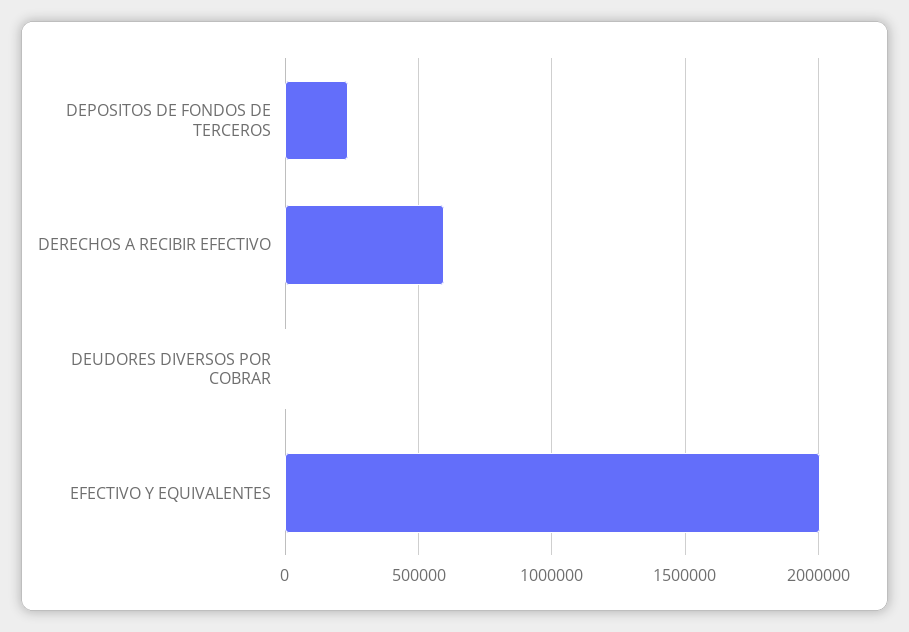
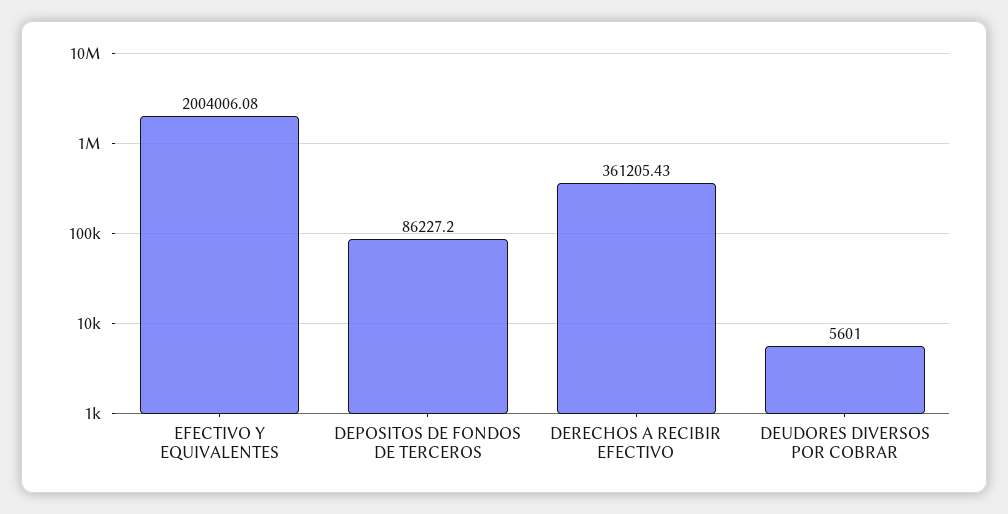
DEPOSITOS DE FONDOS DE TERCEROS: 250000 -> 86227.2
DERECHOS A RECIBIR EFECTIVO: 600000 -> 361205.43

